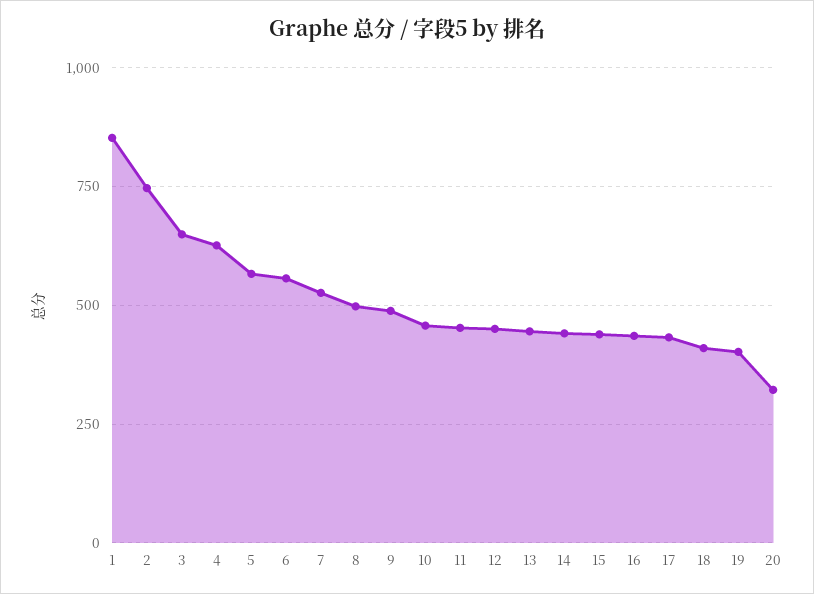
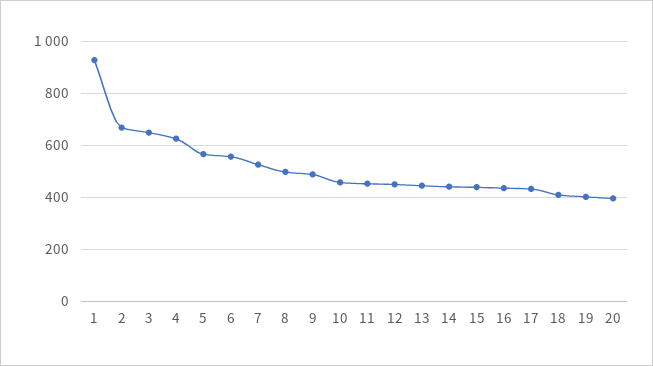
1: 850 -> 925
2: 750 -> 675
20: 325 -> 400

